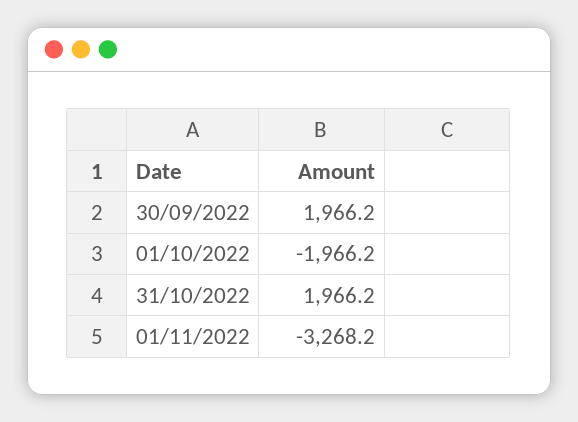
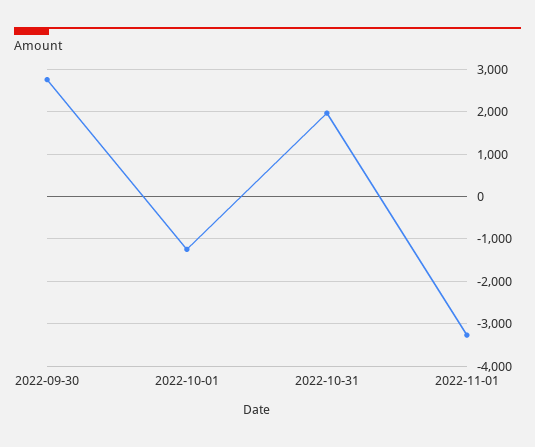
30/09/2022: 1966.2 -> 2800
01/10/2022: -1966.2 -> -1200

